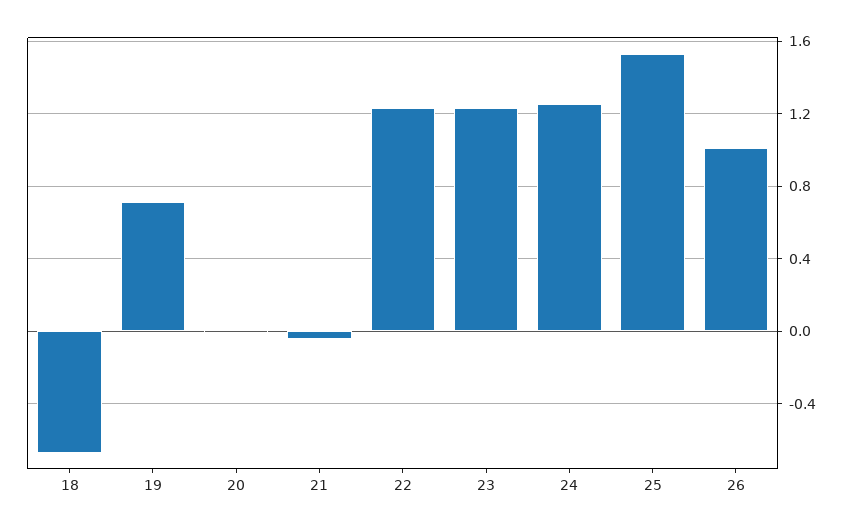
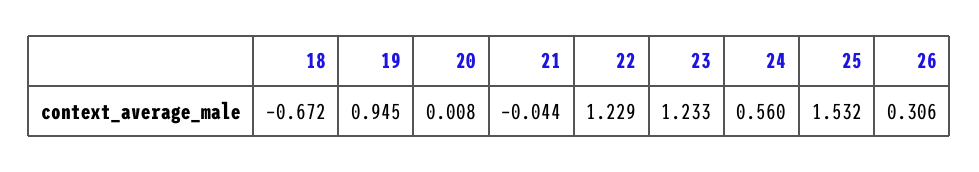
19: 0.7 -> 0.945
24: 1.25 -> 0.56
26: 1 -> 0.306

